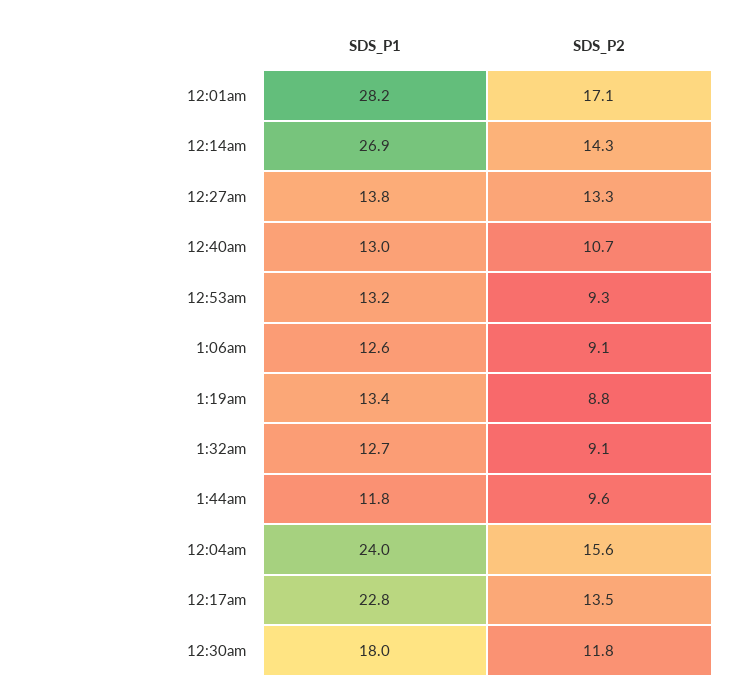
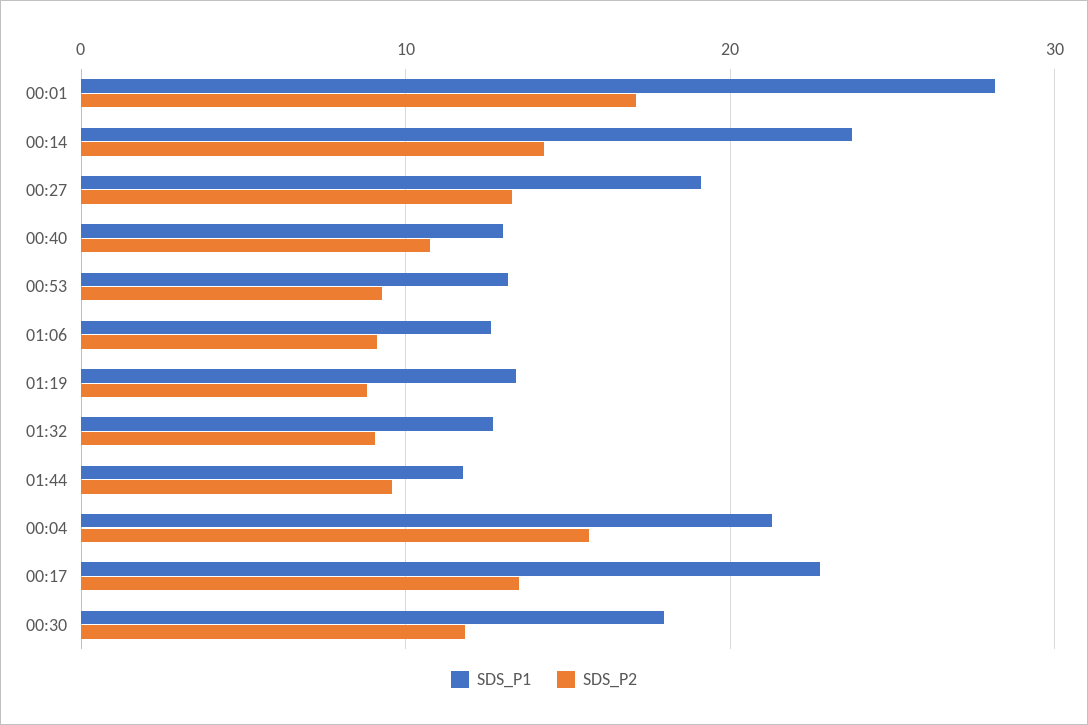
SDS_P1, 12:14am: 26.9 -> 24
SDS_P1, 12:27am: 13.8 -> 19
SDS_P1, 12:04am: 24 -> 21

